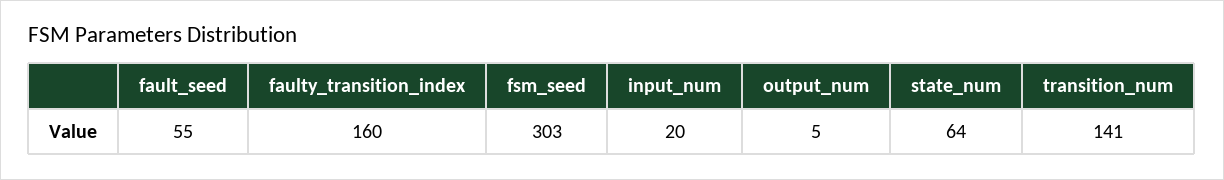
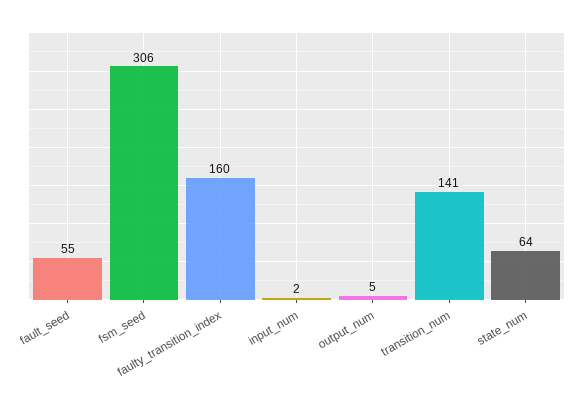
fsm_seed: 303 -> 306
input_num: 20 -> 2

